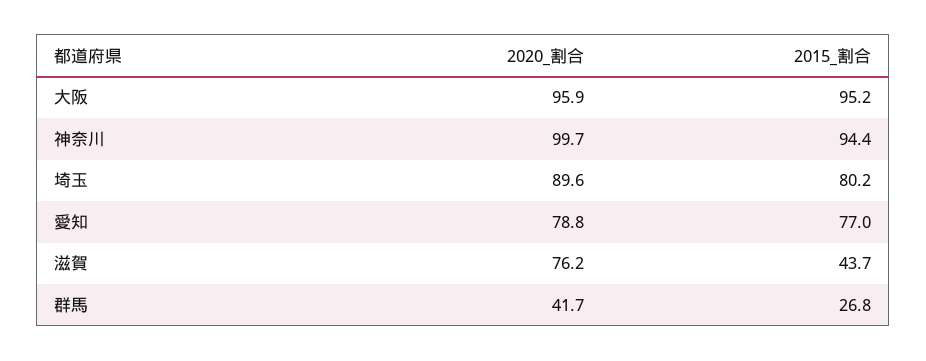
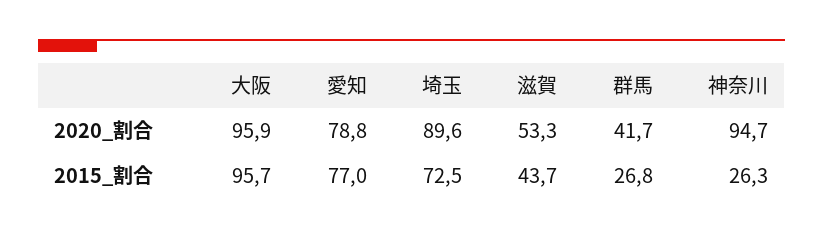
2015_割合, 大阪: 95.2 -> 95.7
2020_割合, 神奈川: 99.7 -> 94.7
2015_割合, 神奈川: 94.4 -> 26.3
2015_割合, 埼玉: 80.2 -> 72.5
2020_割合, 滋賀: 76.2 -> 53.3

